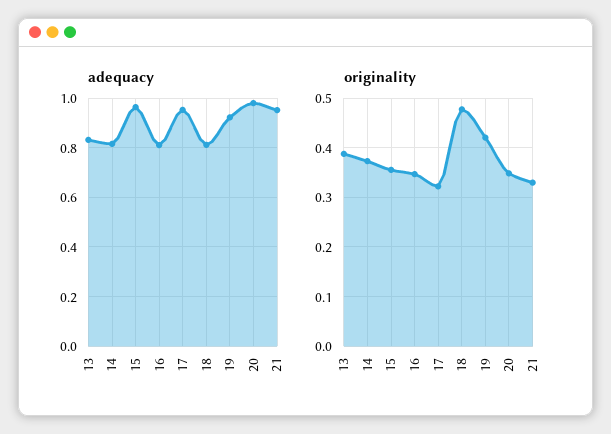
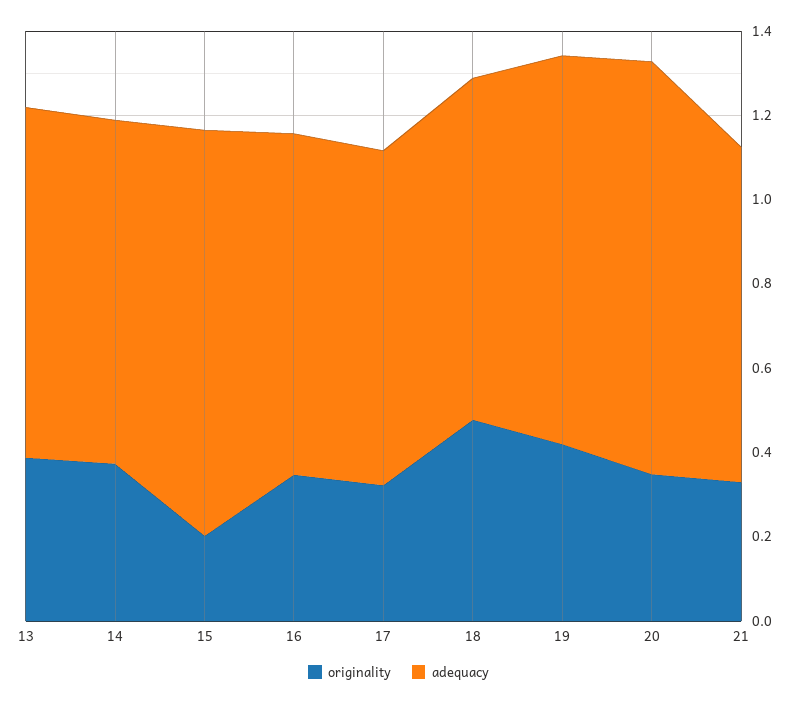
adequacy, 17: 0.95 -> 0.8
adequacy, 21: 0.95 -> 0.8
originality, 15: 0.36 -> 0.2

